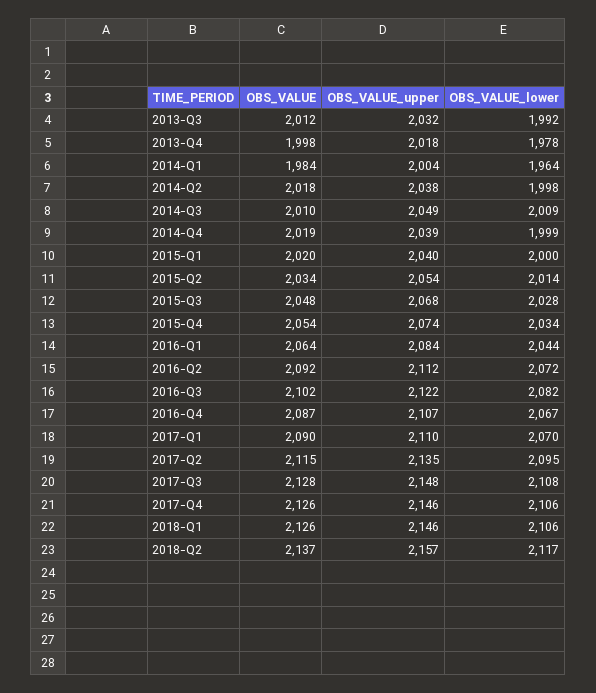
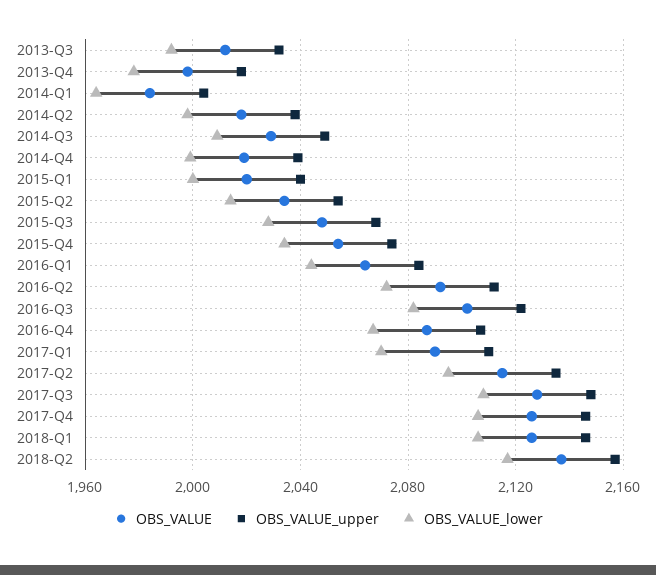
OBS_VALUE, 2014-Q3: 2010 -> 2030

